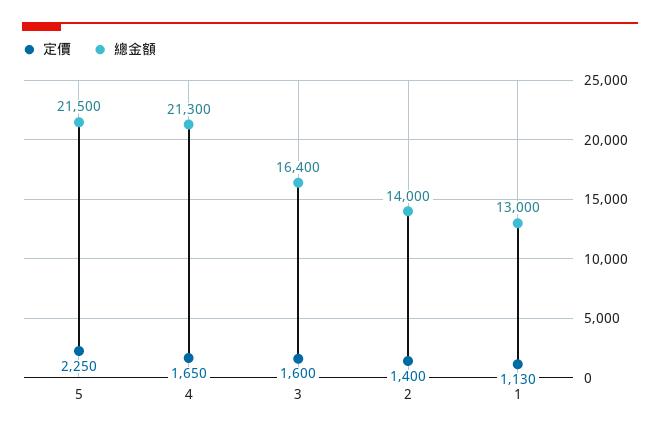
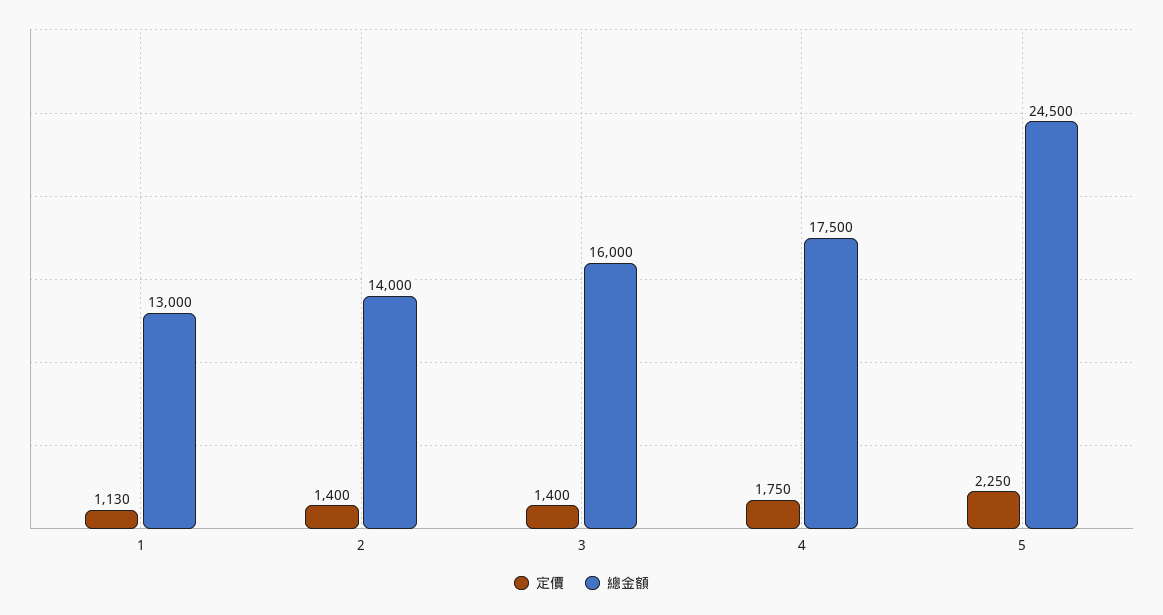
總金額, 5: 21500 -> 24500
定價, 4: 1650 -> 1750
總金額, 4: 21300 -> 17500
定價, 3: 1600 -> 1400
總金額, 3: 16400 -> 16000

